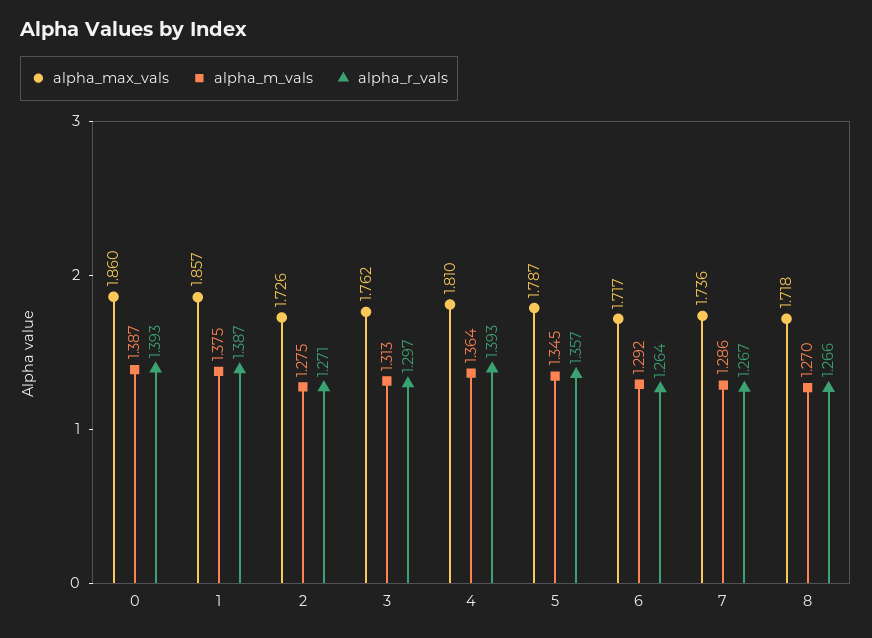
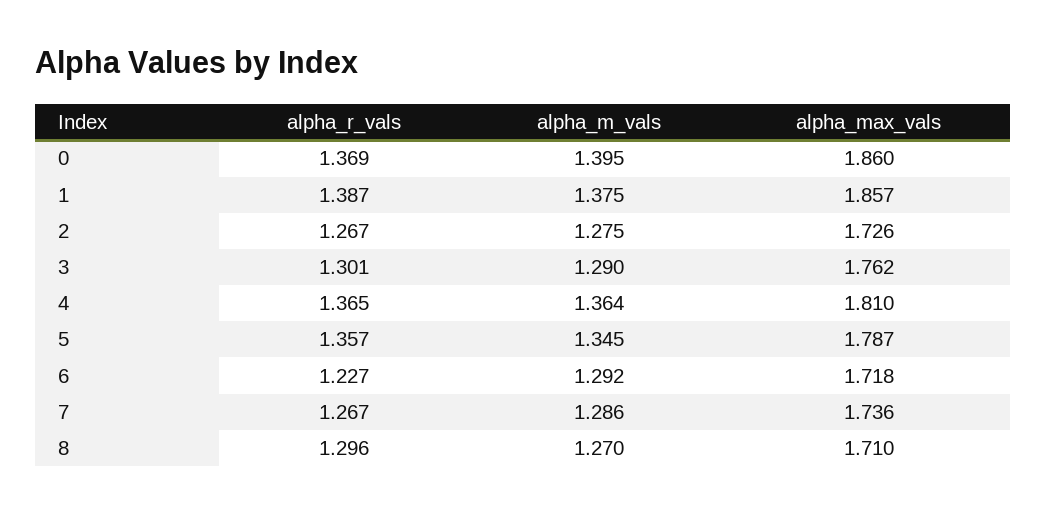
alpha_m_vals, 0: 1.387 -> 1.395
alpha_r_vals, 0: 1.393 -> 1.369
alpha_r_vals, 2: 1.271 -> 1.267
alpha_m_vals, 3: 1.313 -> 1.29
alpha_r_vals, 3: 1.297 -> 1.301
alpha_r_vals, 4: 1.393 -> 1.365
alpha_max_vals, 6: 1.717 -> 1.718
alpha_r_vals, 6: 1.264 -> 1.227
alpha_max_vals, 8: 1.718 -> 1.71
alpha_r_vals, 8: 1.266 -> 1.296

